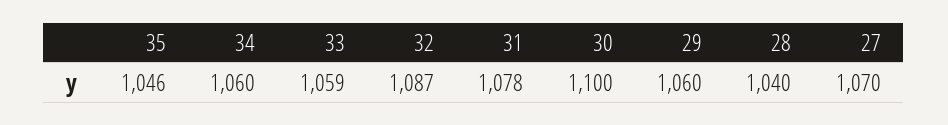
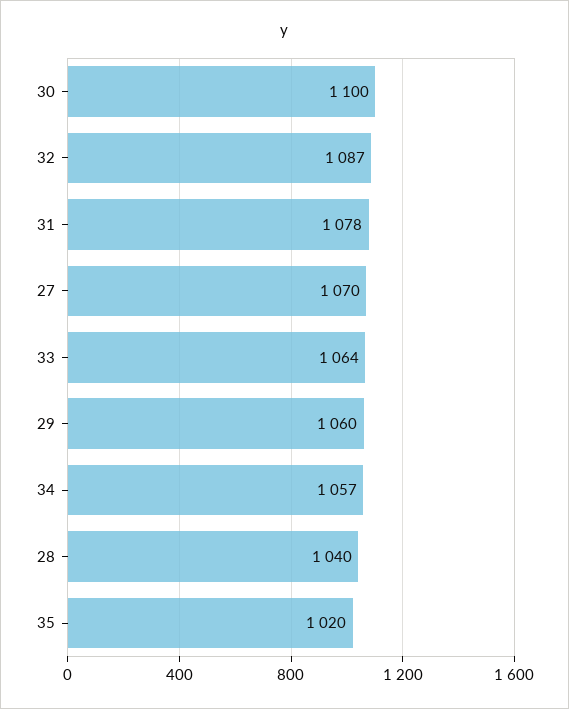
35: 1046 -> 1020
34: 1060 -> 1057
33: 1059 -> 1064

